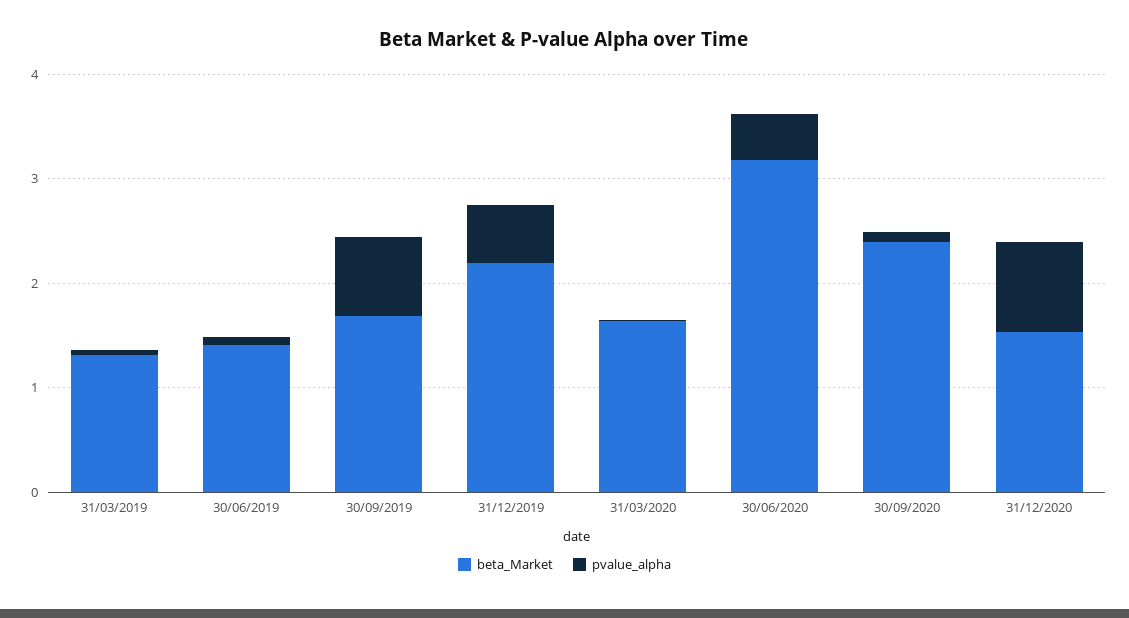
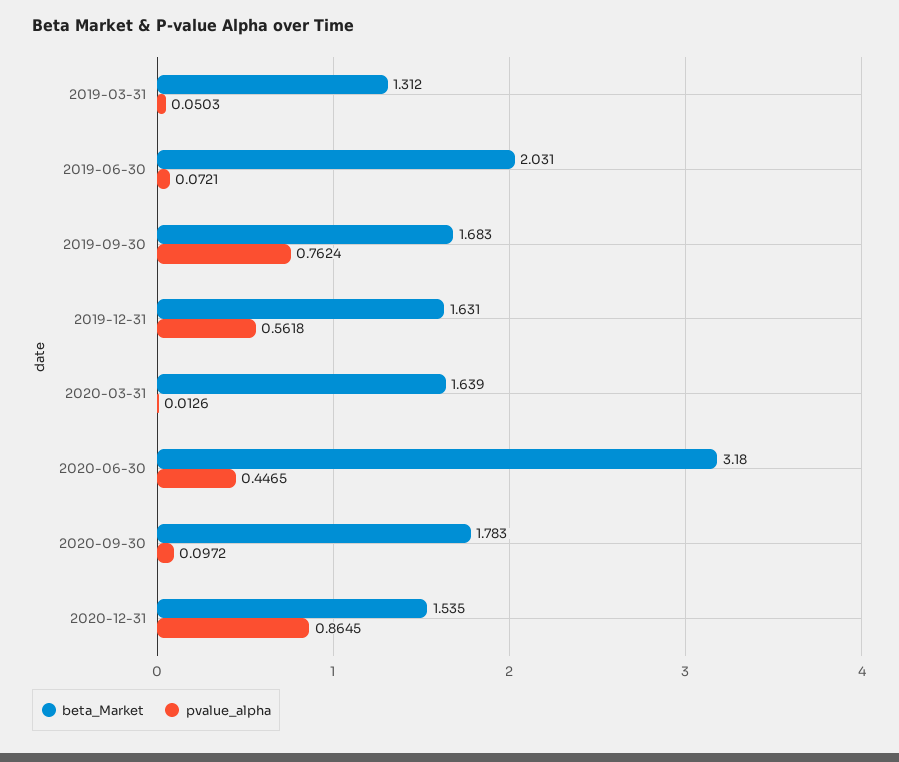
beta_Market, 30/06/2019: 1.4 -> 2.031
beta_Market, 31/12/2019: 2.2 -> 1.631
beta_Market, 30/09/2020: 2.4 -> 1.783

